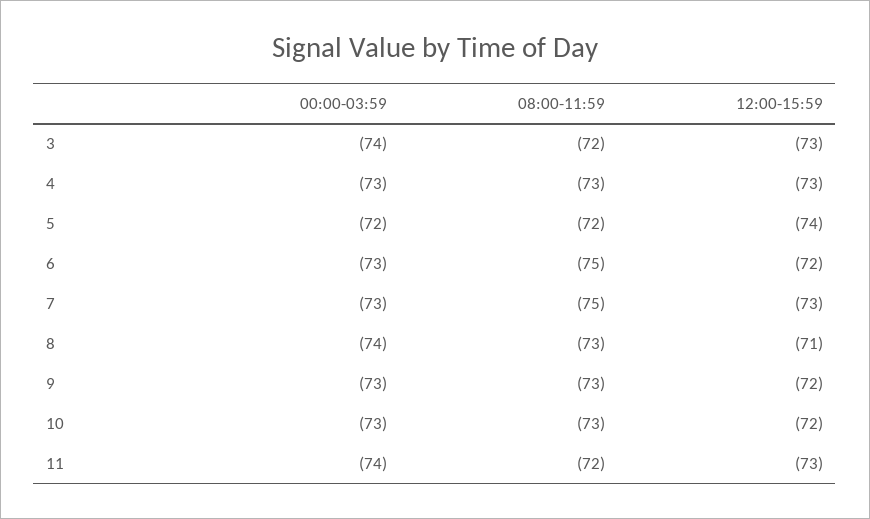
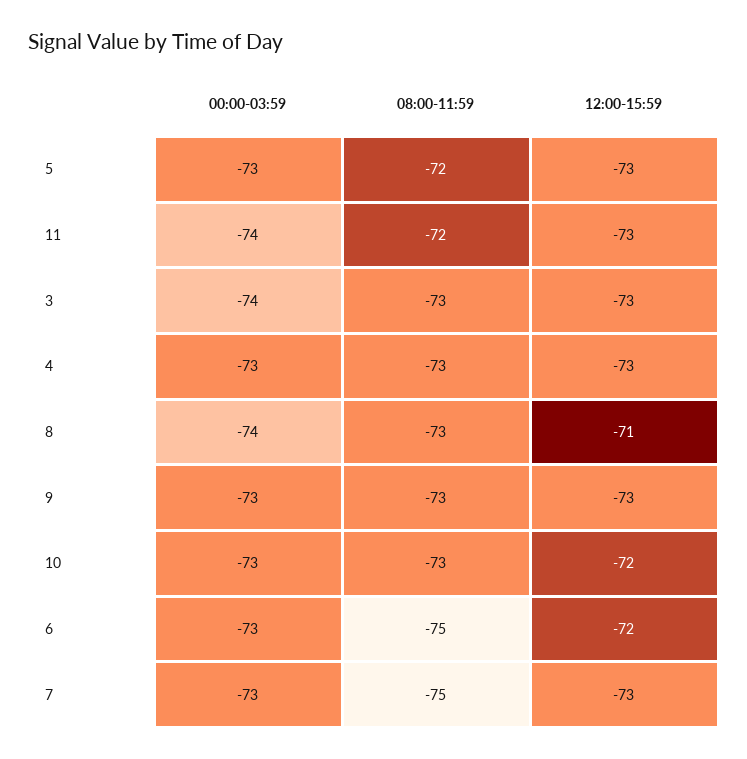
08:00-11:59, 3: -72 -> -73
00:00-03:59, 5: -72 -> -73
12:00-15:59, 5: -74 -> -73
12:00-15:59, 9: -72 -> -73

